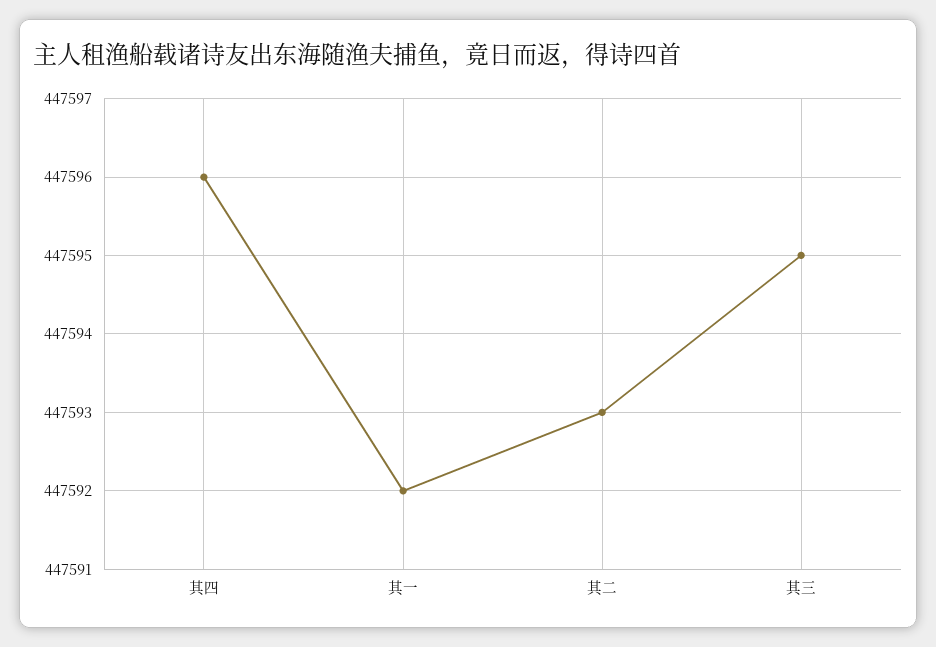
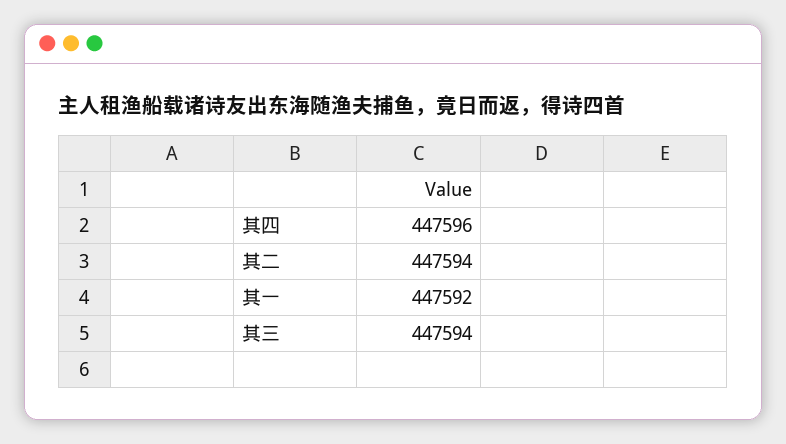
其二: 447593 -> 447594
其三: 447595 -> 447594

